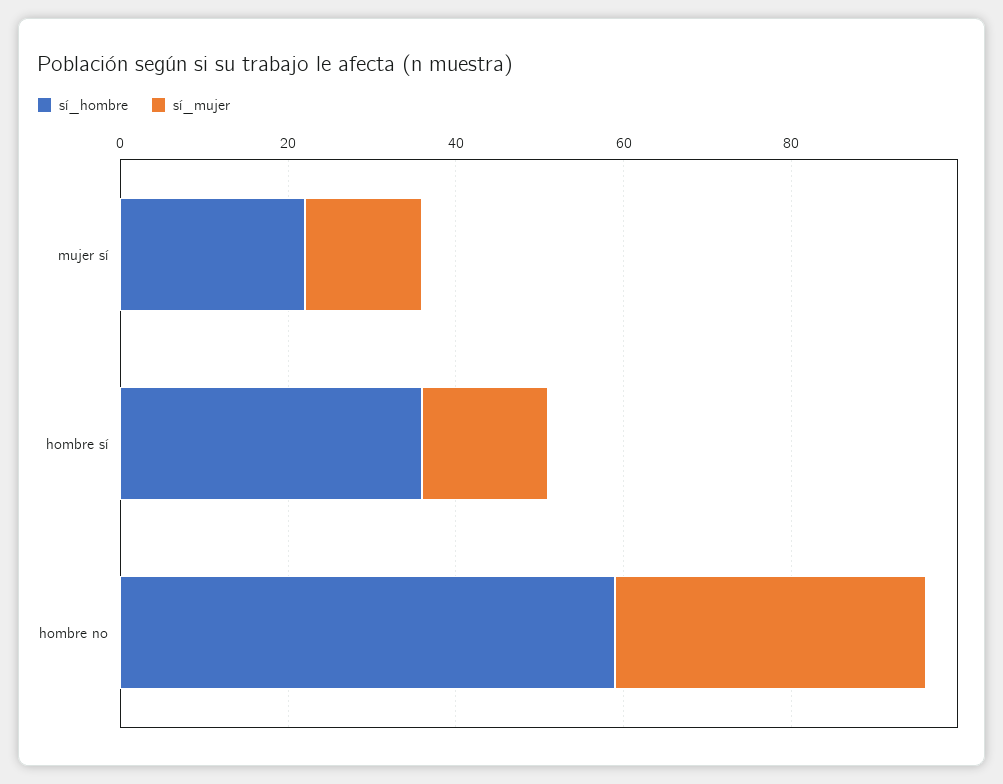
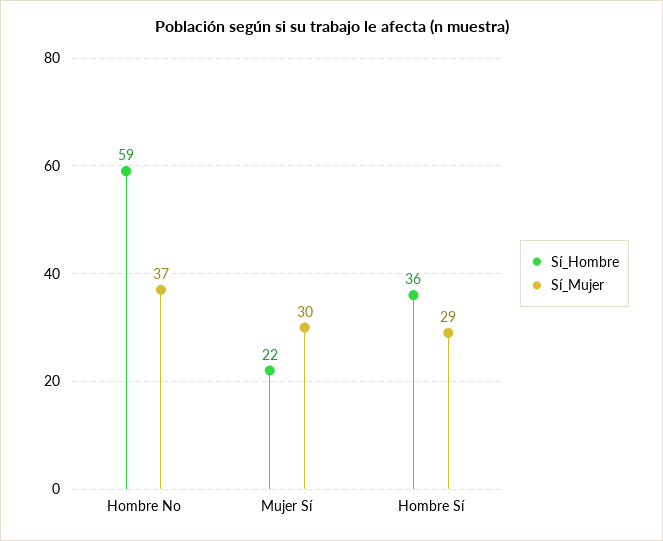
sí_mujer, mujer sí: 15 -> 30
sí_mujer, hombre sí: 15 -> 29

